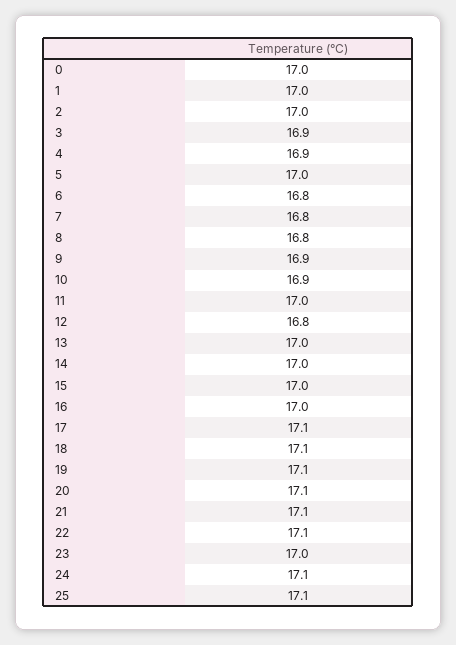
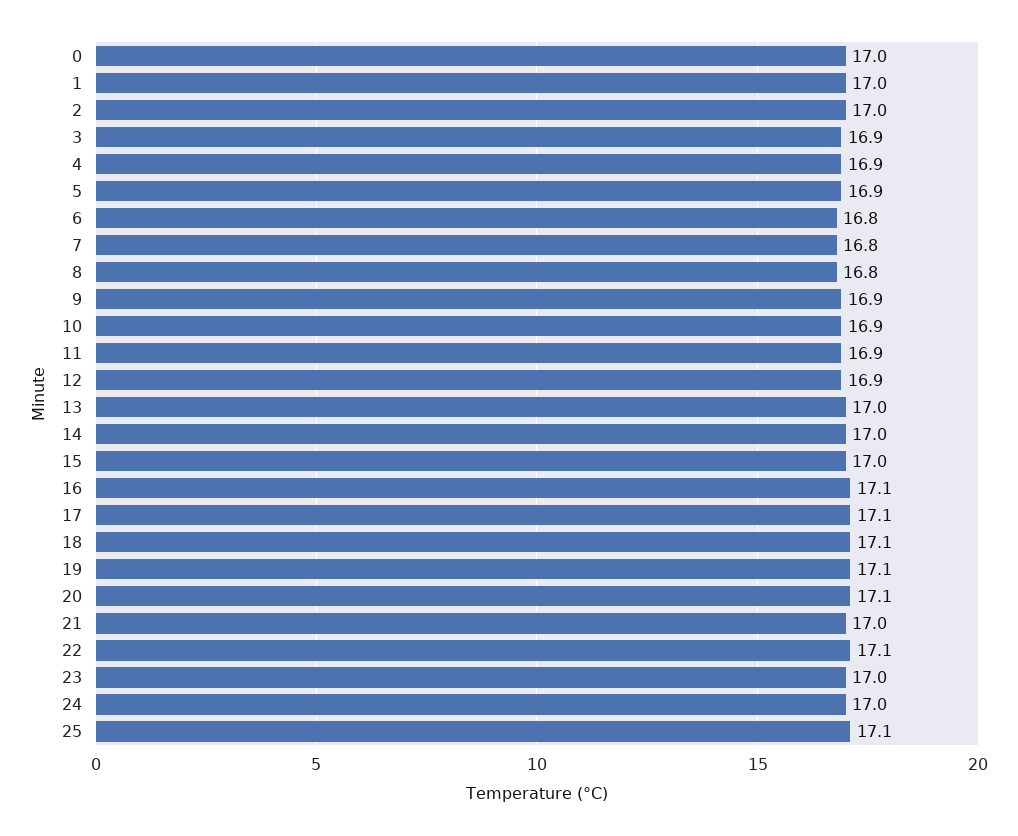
5: 17 -> 16.9
11: 17 -> 16.9
12: 16.8 -> 16.9
16: 17 -> 17.1
21: 17.1 -> 17
24: 17.1 -> 17

